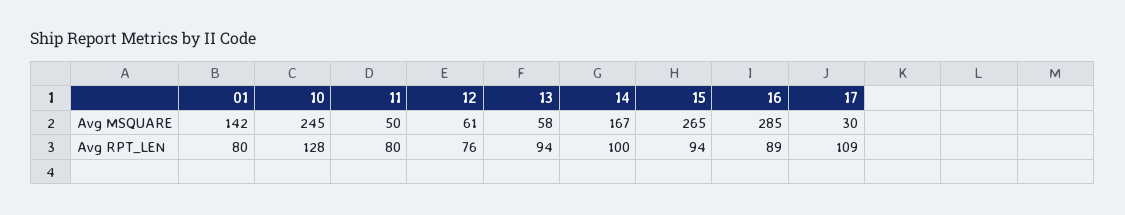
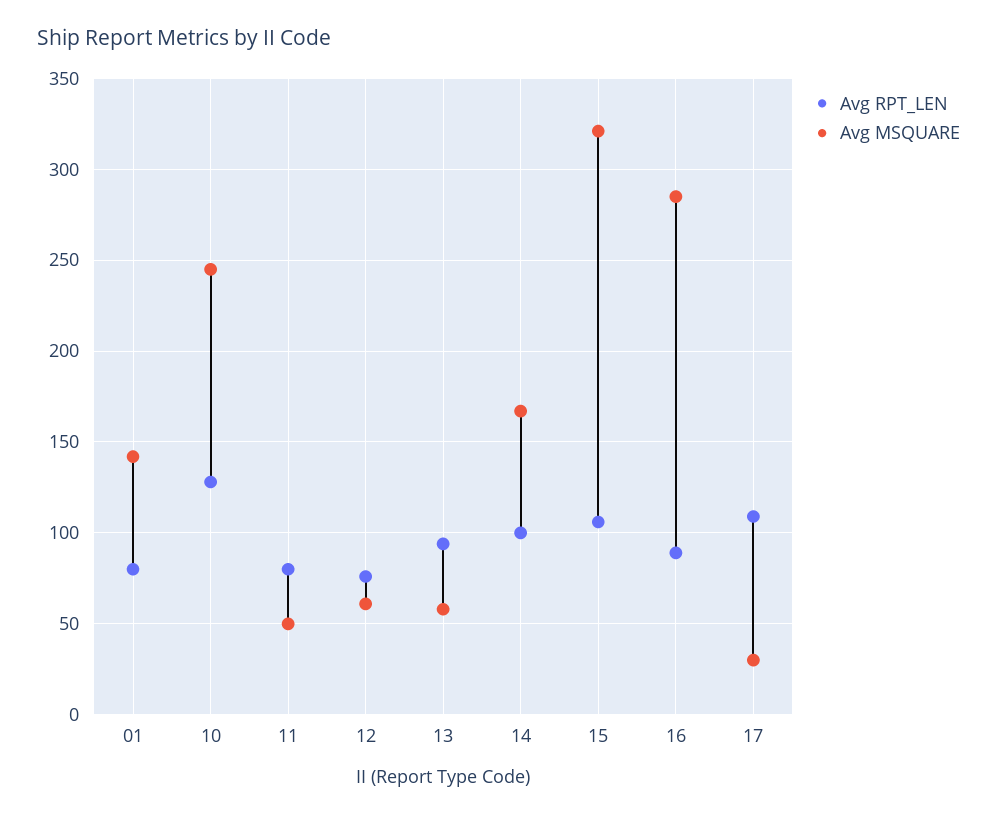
Avg MSQUARE, 15: 265 -> 320
Avg RPT_LEN, 15: 94 -> 105

